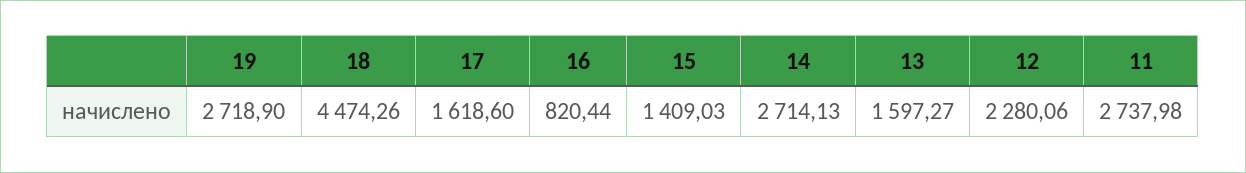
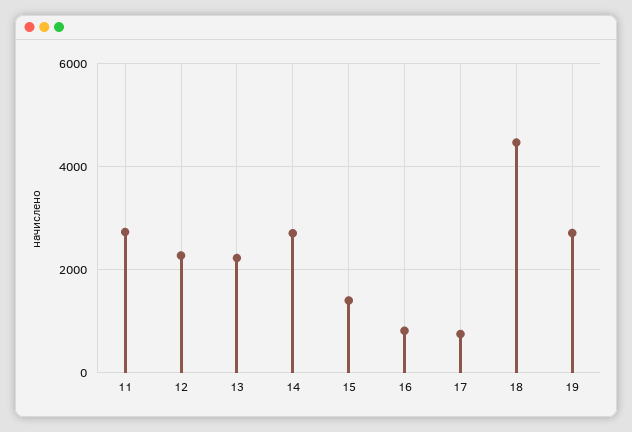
17: 1618.6 -> 800
13: 1597.27 -> 2200

